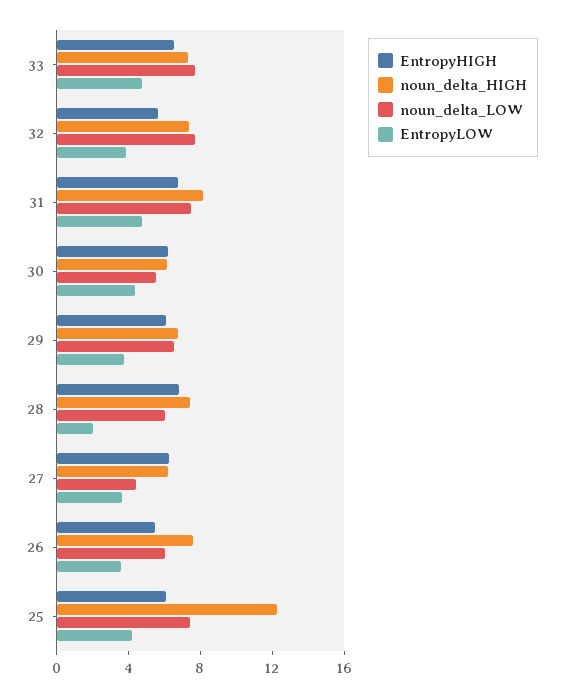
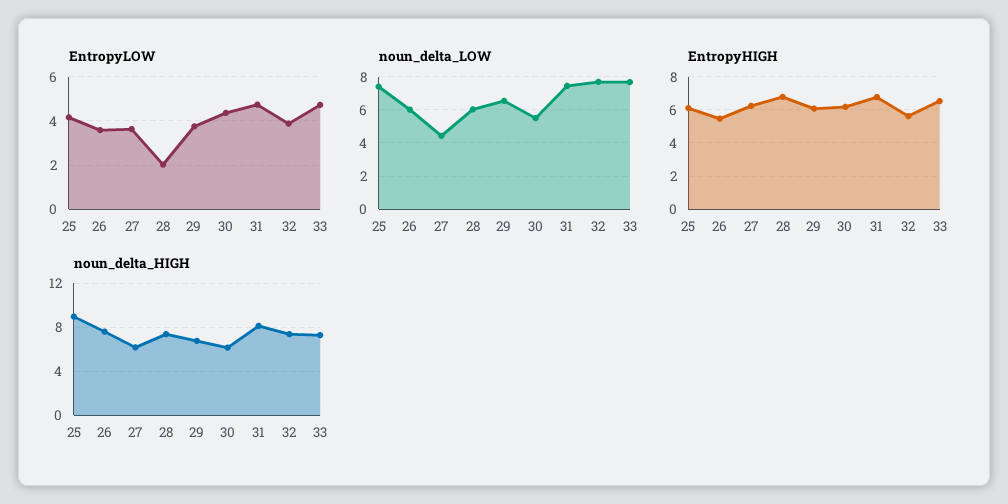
noun_delta_HIGH, 25: 12 -> 9

